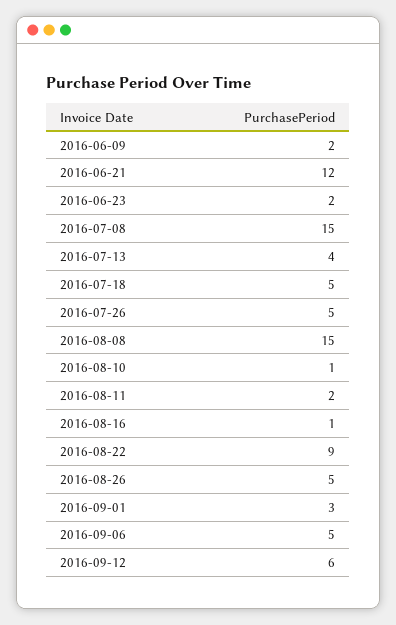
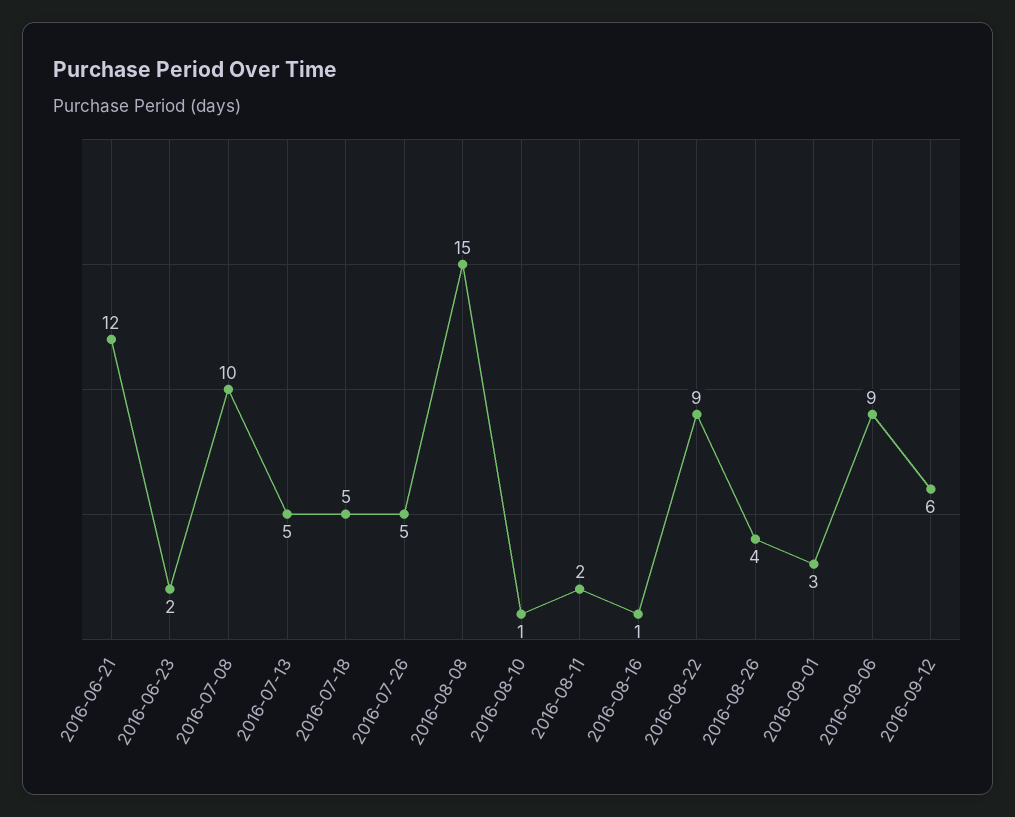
2016-06-09: 2 -> none
2016-07-08: 15 -> 10
2016-07-13: 4 -> 5
2016-08-26: 5 -> 4
2016-09-06: 5 -> 9

